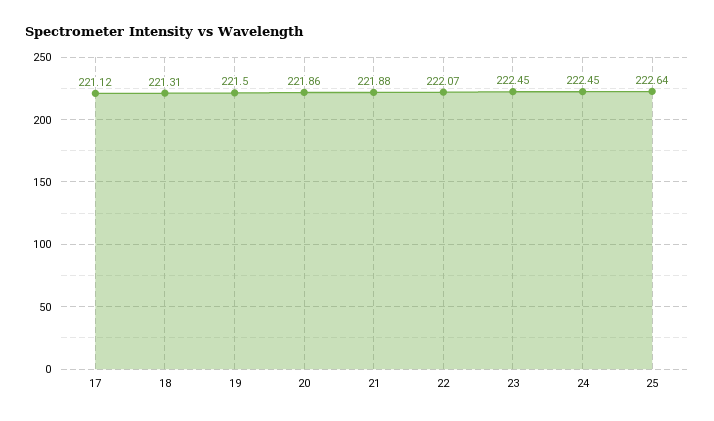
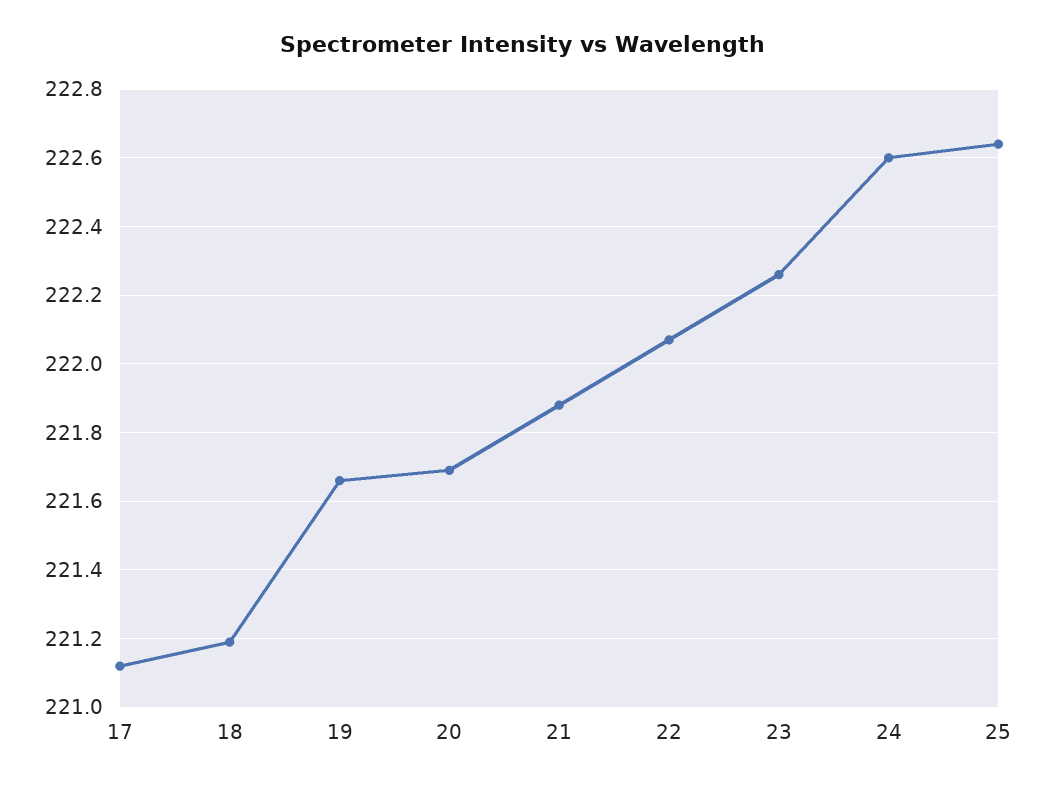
18: 221.31 -> 221.2
19: 221.5 -> 221.65
20: 221.86 -> 221.7
23: 222.45 -> 222.25
24: 222.45 -> 222.6

